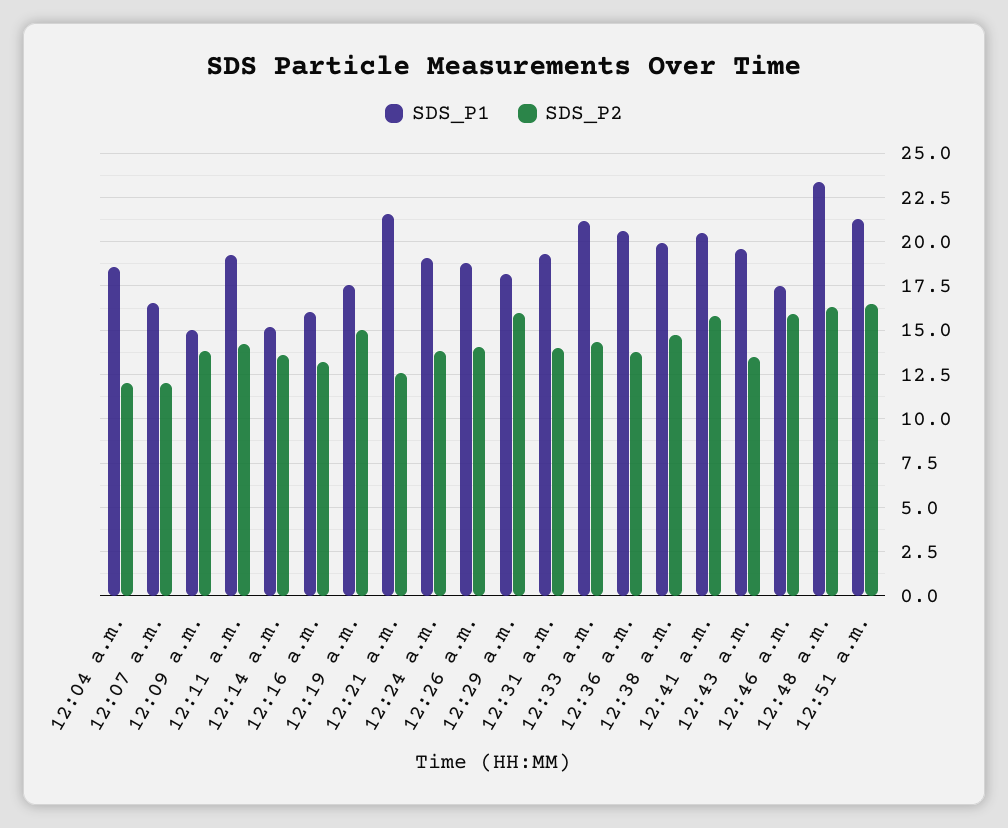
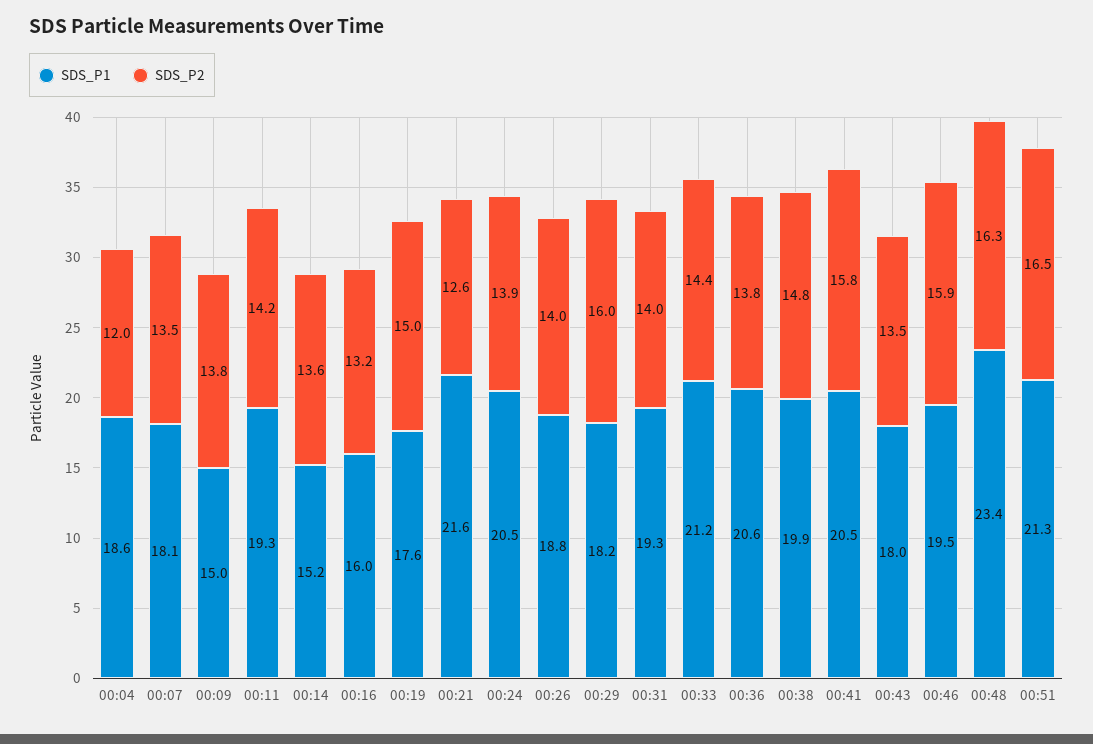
SDS_P1, 12:07 a.m.: 16.5 -> 18.1
SDS_P2, 12:07 a.m.: 12 -> 13.5
SDS_P1, 12:24 a.m.: 19 -> 20.5
SDS_P1, 12:43 a.m.: 19.5 -> 18
SDS_P1, 12:46 a.m.: 17.5 -> 19.5

